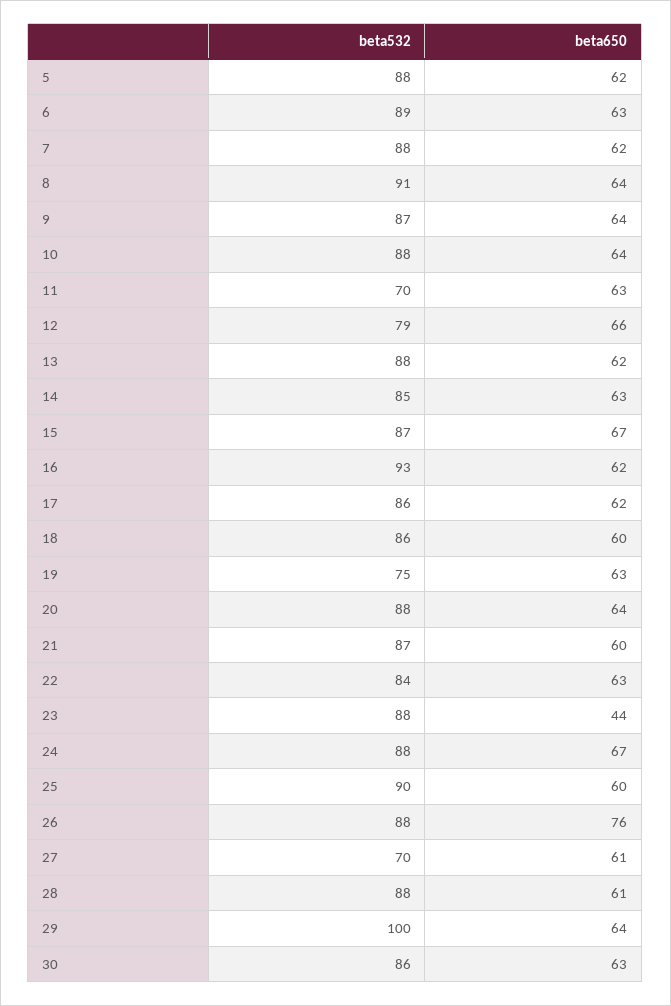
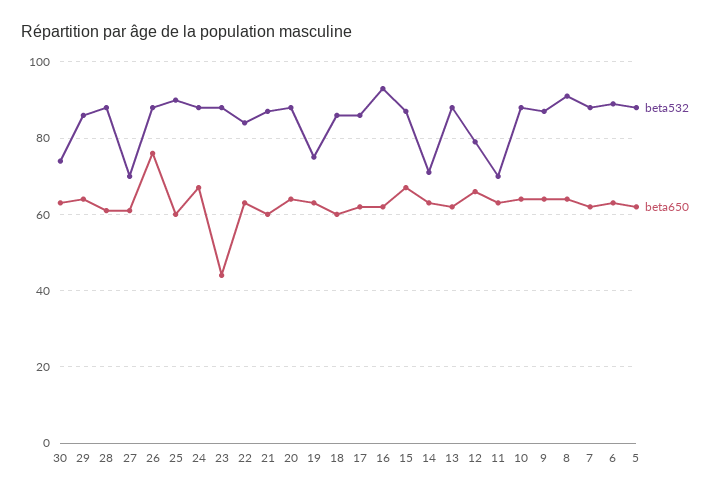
beta532, 14: 85 -> 70
beta532, 29: 100 -> 85
beta532, 30: 86 -> 75

